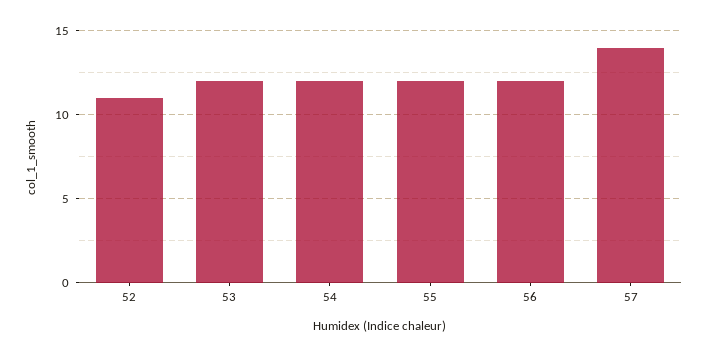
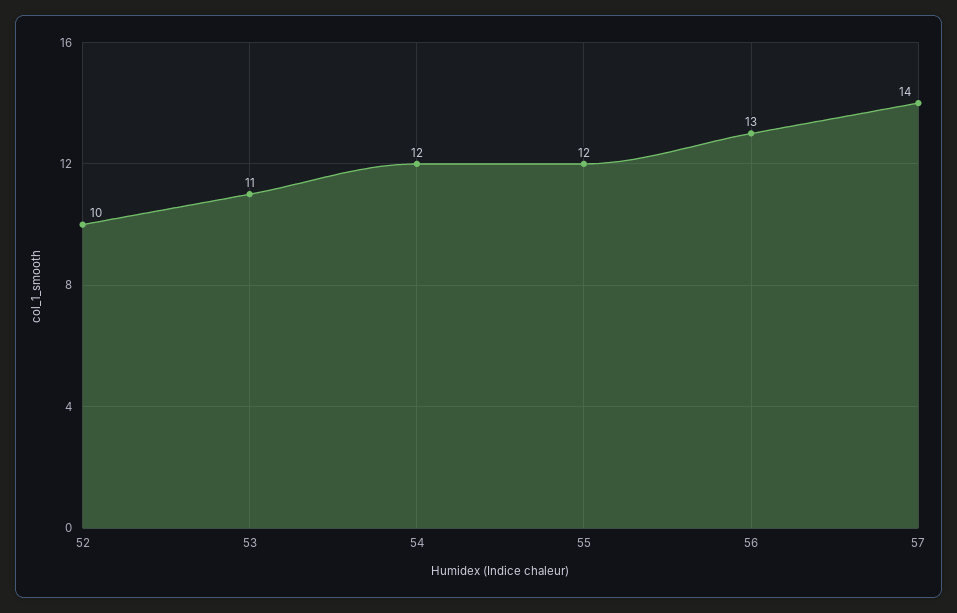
52: 11 -> 10
53: 12 -> 11
56: 12 -> 13

